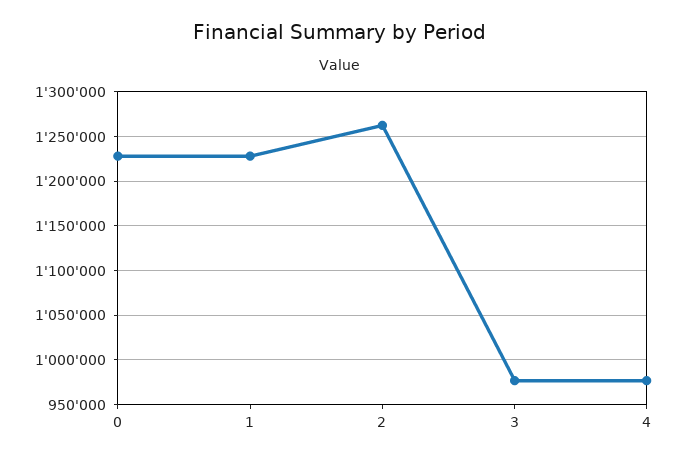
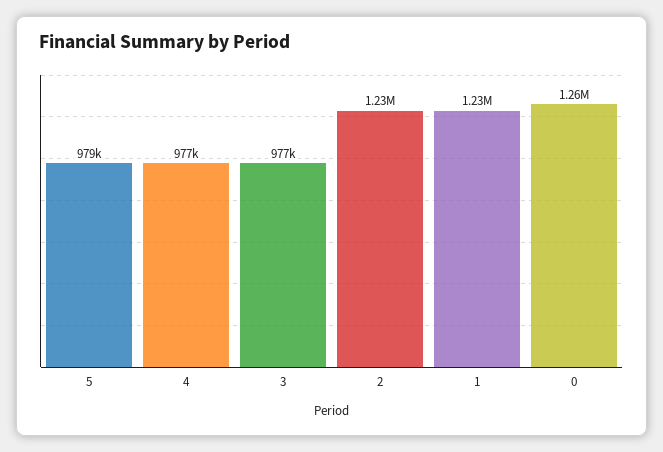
0: 1230000 -> 1260000
2: 1260000 -> 1230000
5: none -> 979000

